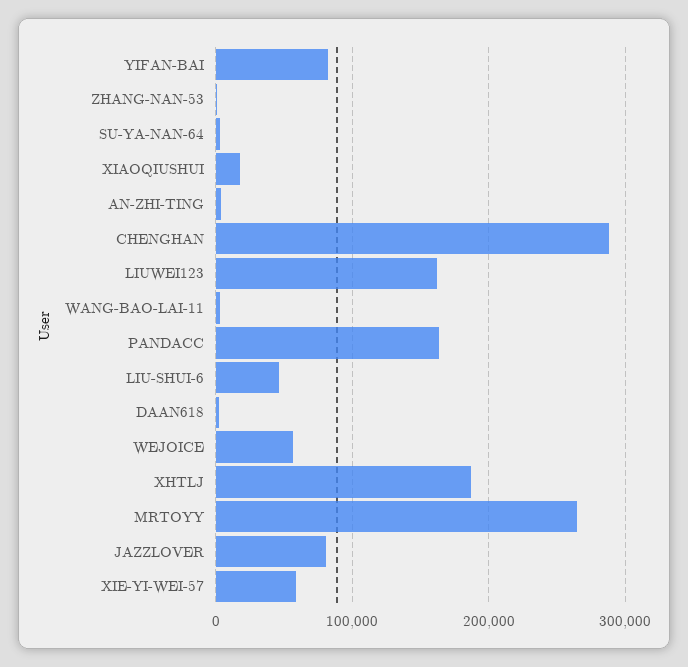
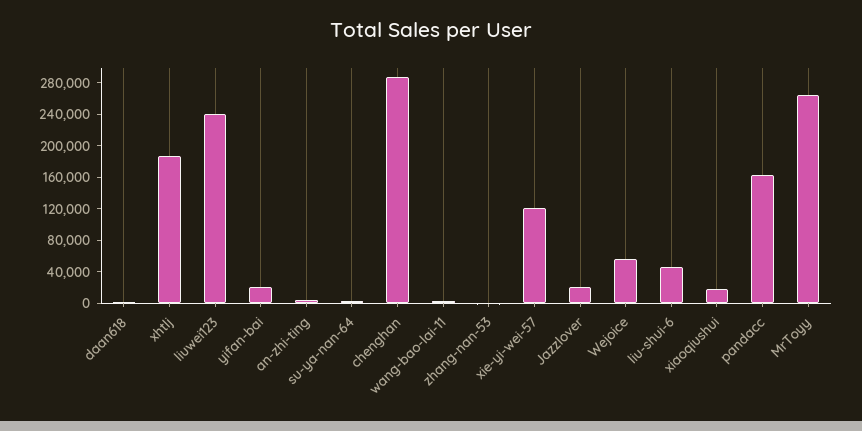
YIFAN-BAI: 80000 -> 20000
LIUWEI123: 160000 -> 240000
JAZZLOVER: 80000 -> 20000
XIE-YI-WEI-57: 60000 -> 120000

